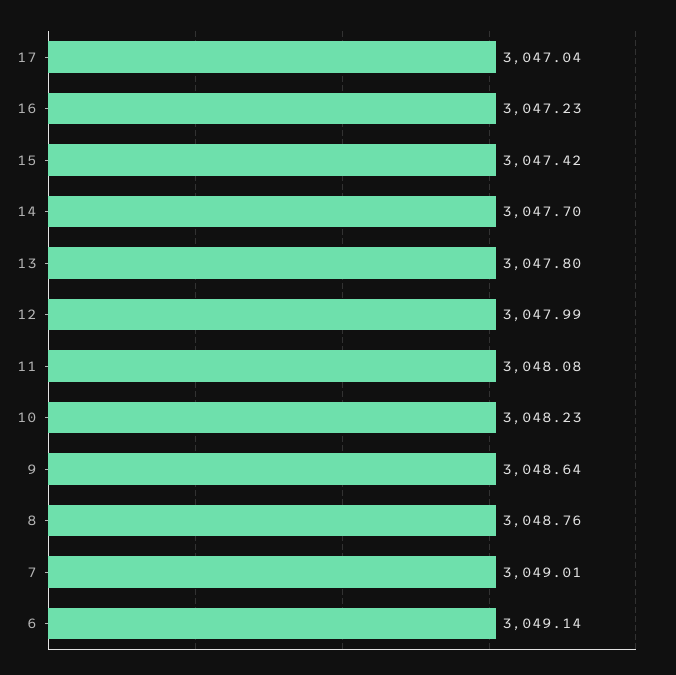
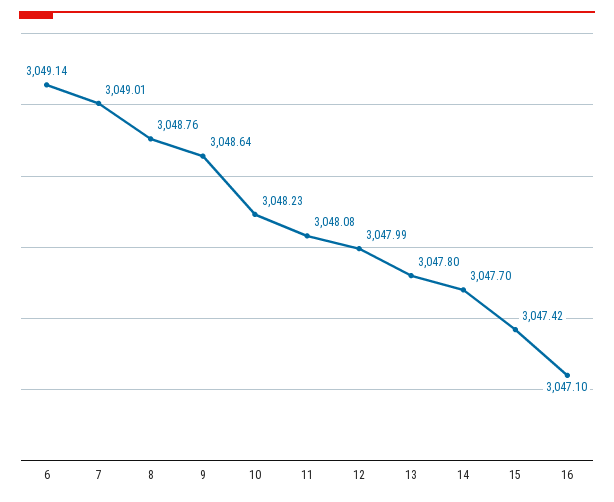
17: 3047.04 -> none
16: 3047.23 -> 3047.1

